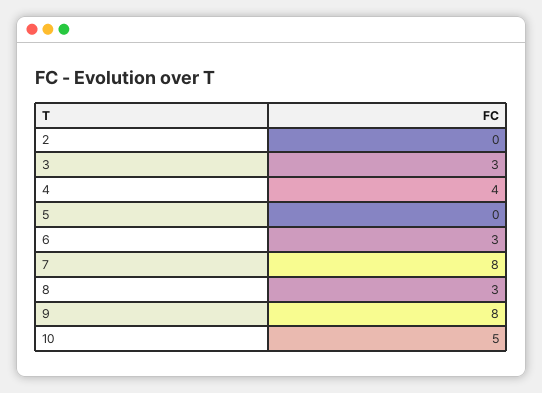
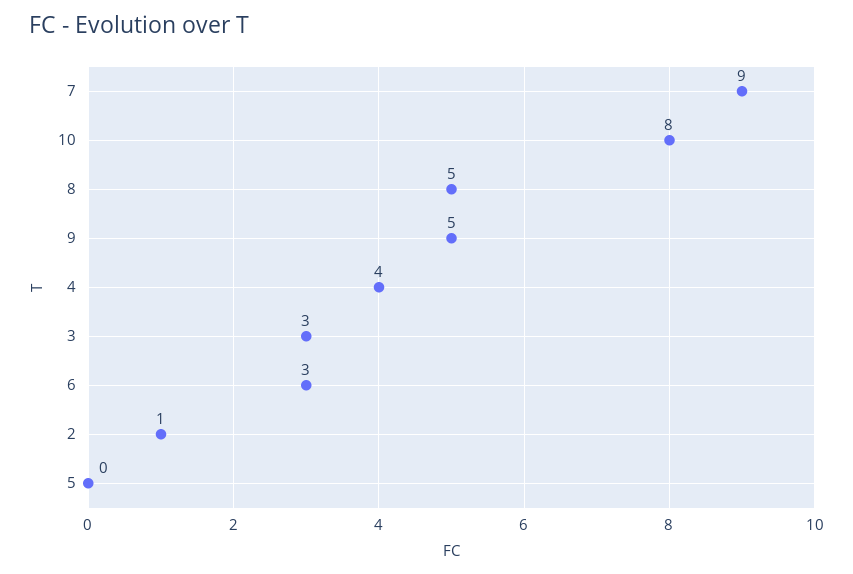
2: 0 -> 1
7: 8 -> 9
8: 3 -> 5
9: 8 -> 5
10: 5 -> 8

